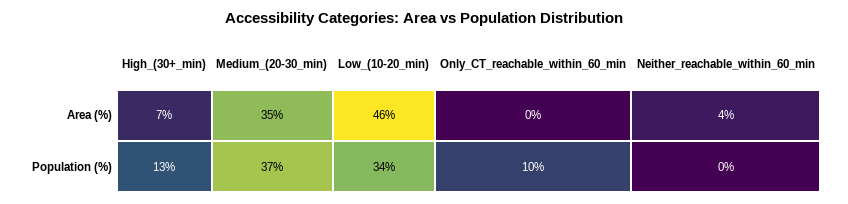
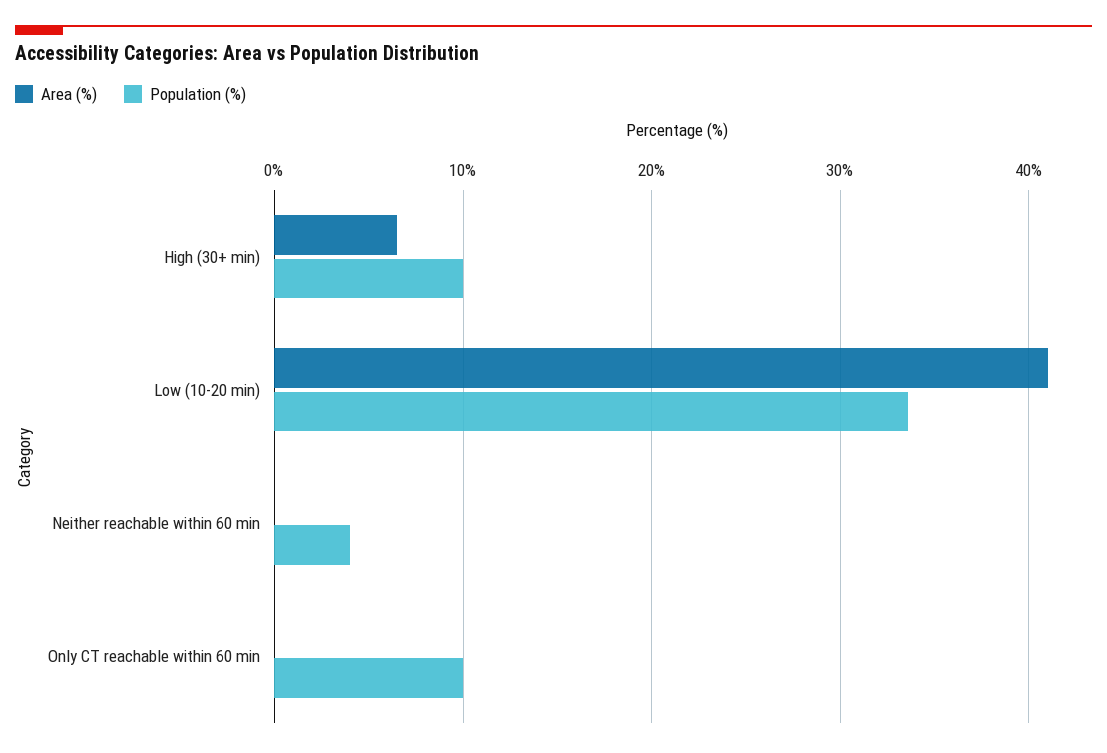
Area (%), Medium_(20-30_min): 35 -> none
Area (%), Low_(10-20_min): 46 -> 41
Area (%), Neither_reachable_within_60_min: 4 -> 0
Population (%), High_(30+_min): 13 -> 10
Population (%), Medium_(20-30_min): 37 -> none
Population (%), Neither_reachable_within_60_min: 0 -> 4

